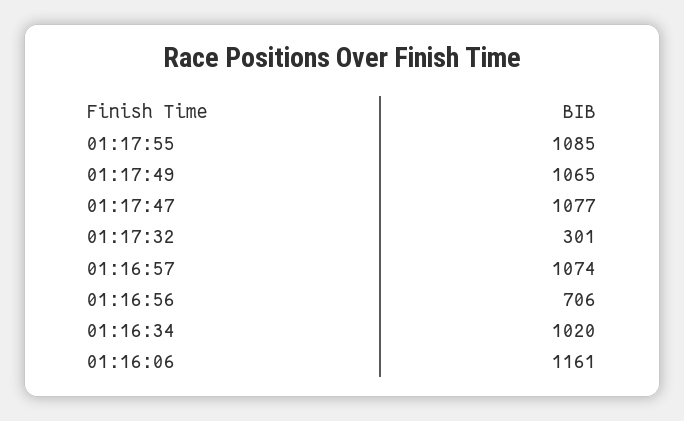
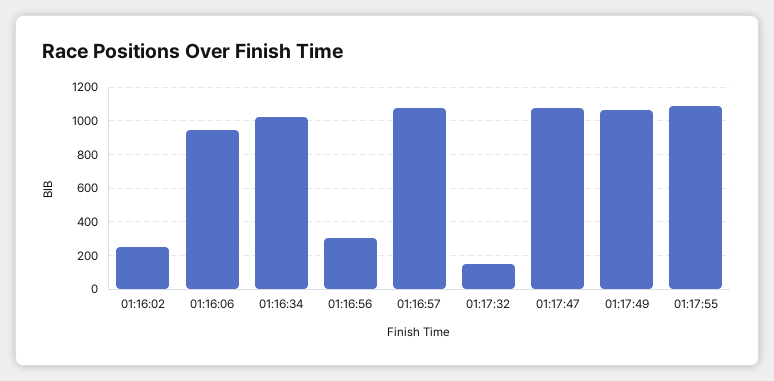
01:17:32: 301 -> 150
01:16:56: 706 -> 300
01:16:06: 1161 -> 950
01:16:02: none -> 250

